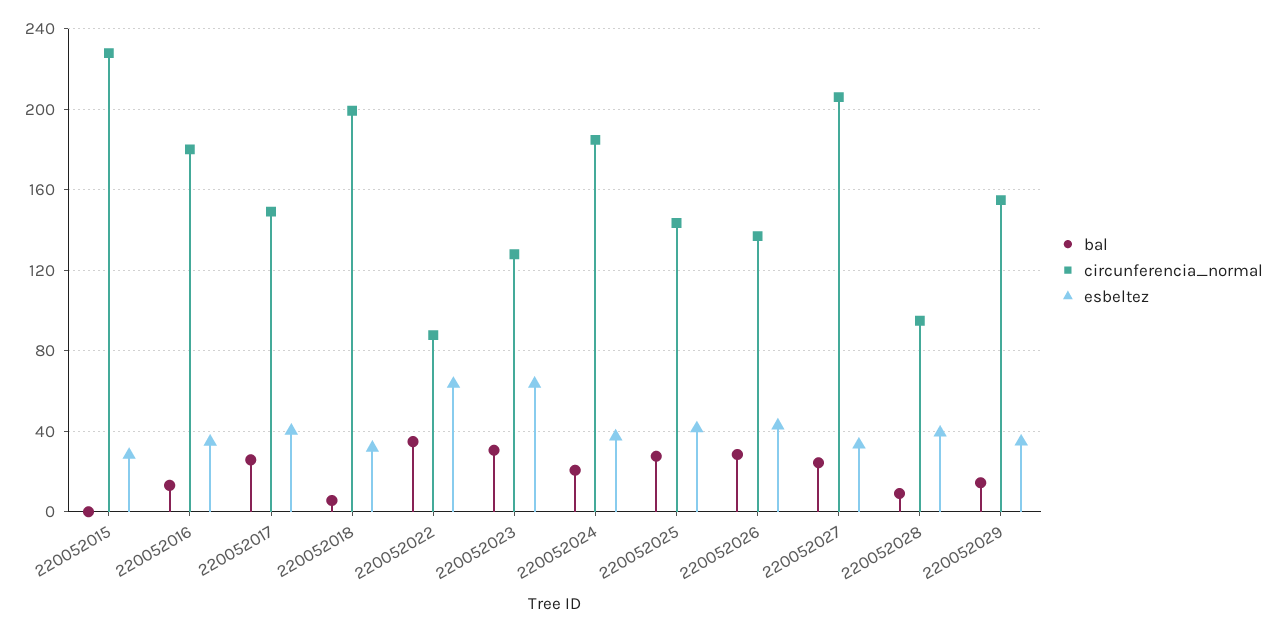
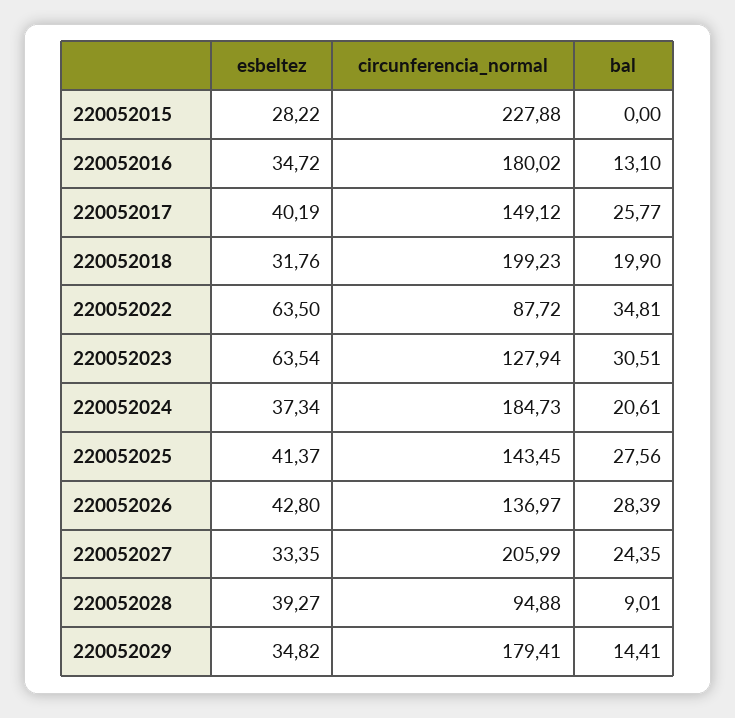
bal, 220052018: 5 -> 19.9
circunferencia_normal, 220052029: 155 -> 179.41

